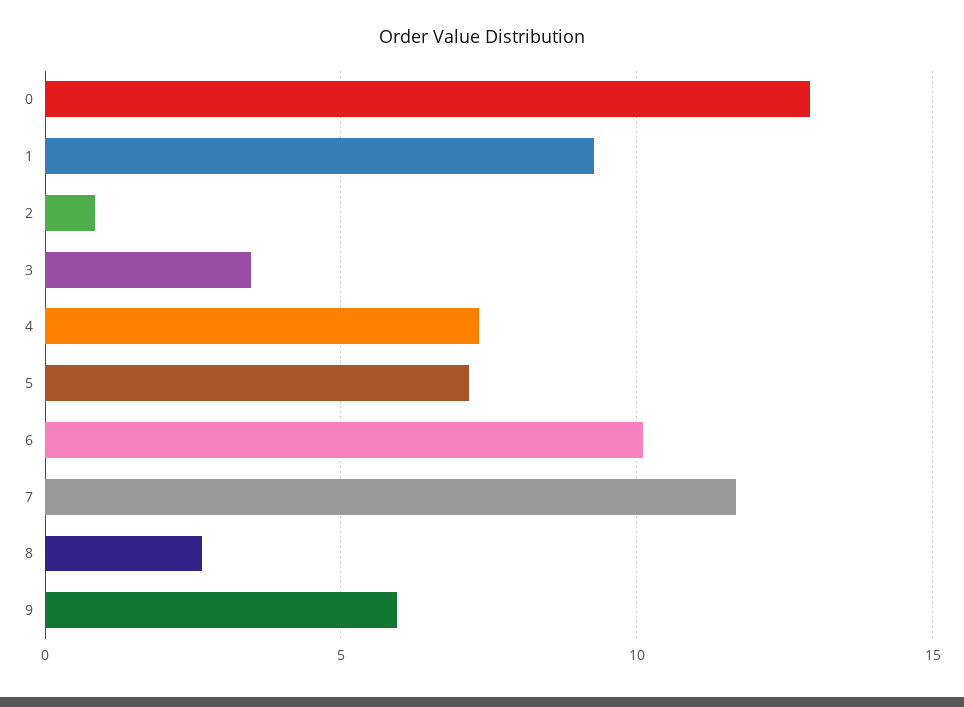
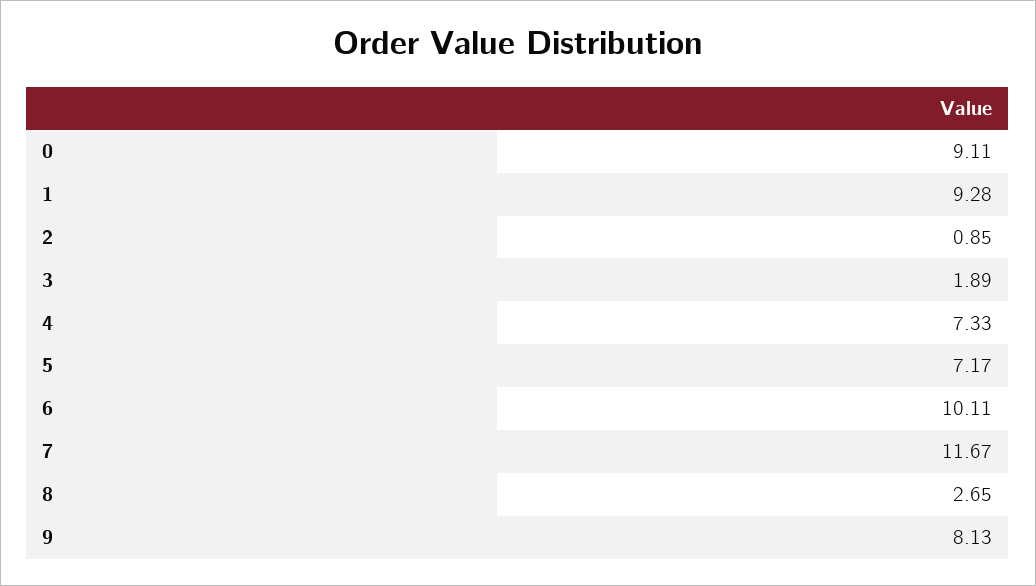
0: 13 -> 9.11
3: 3.5 -> 1.89
9: 6 -> 8.13

